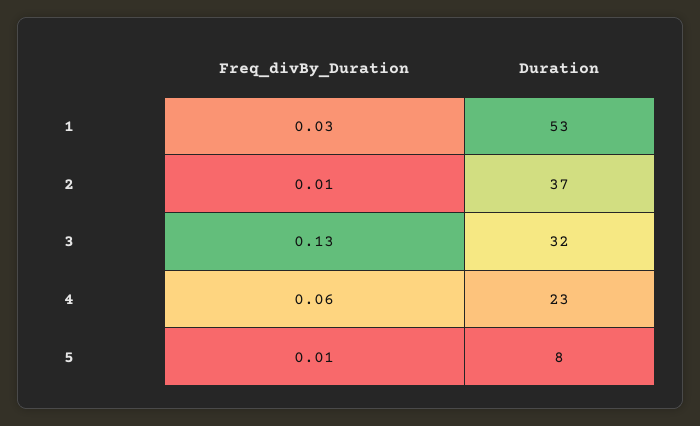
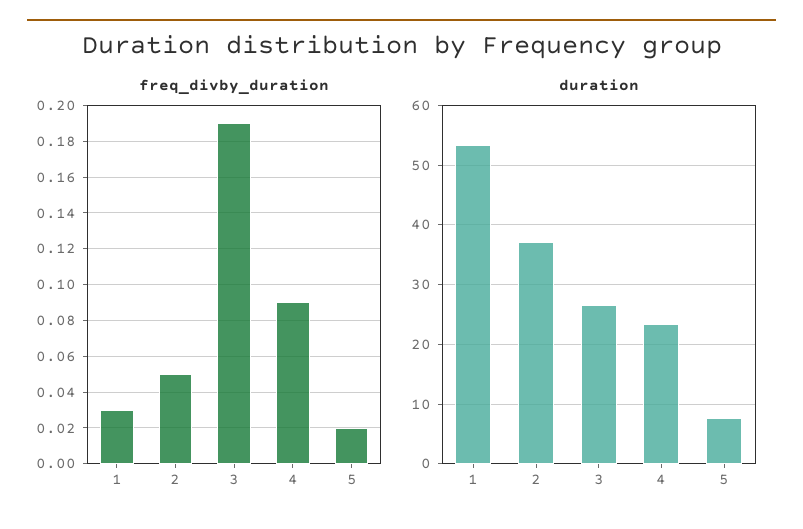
Freq_divBy_Duration, 2: 0.01 -> 0.05
Freq_divBy_Duration, 3: 0.13 -> 0.19
Duration, 3: 32 -> 26
Freq_divBy_Duration, 4: 0.06 -> 0.09
Freq_divBy_Duration, 5: 0.01 -> 0.02

